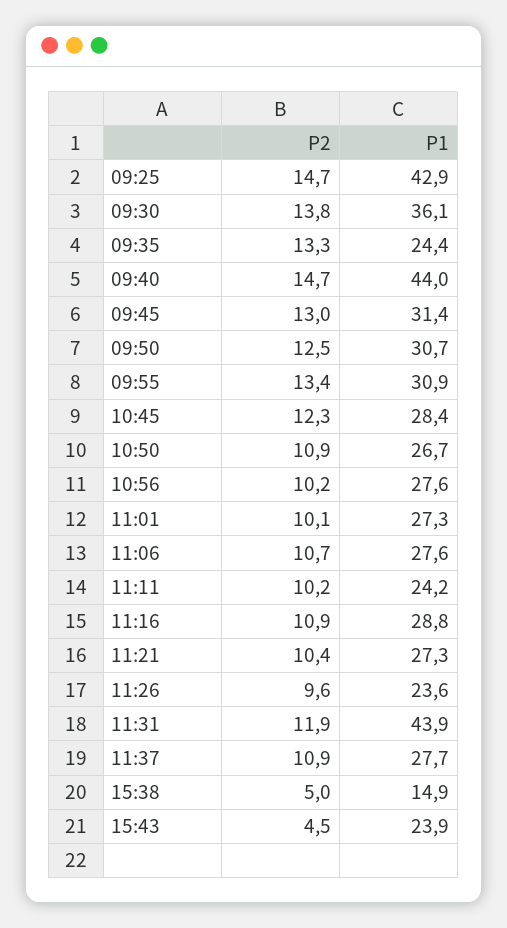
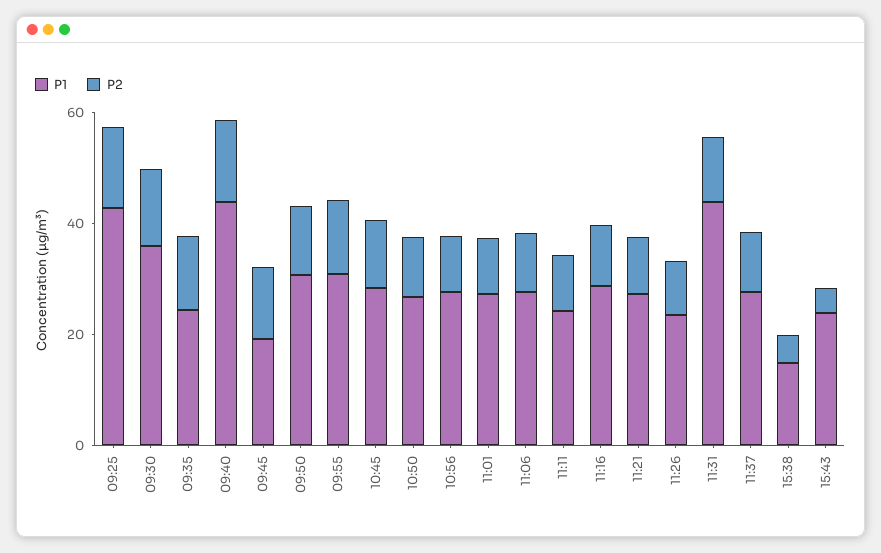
P1, 09:45: 31.4 -> 20

